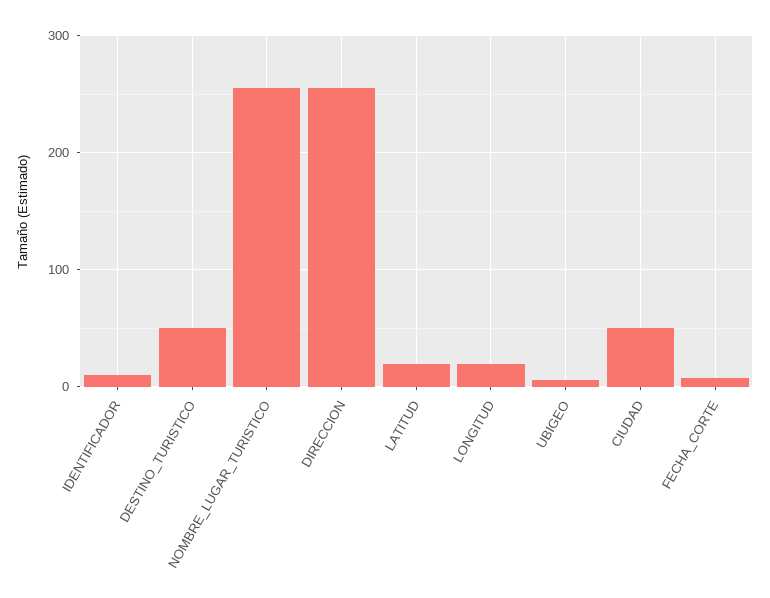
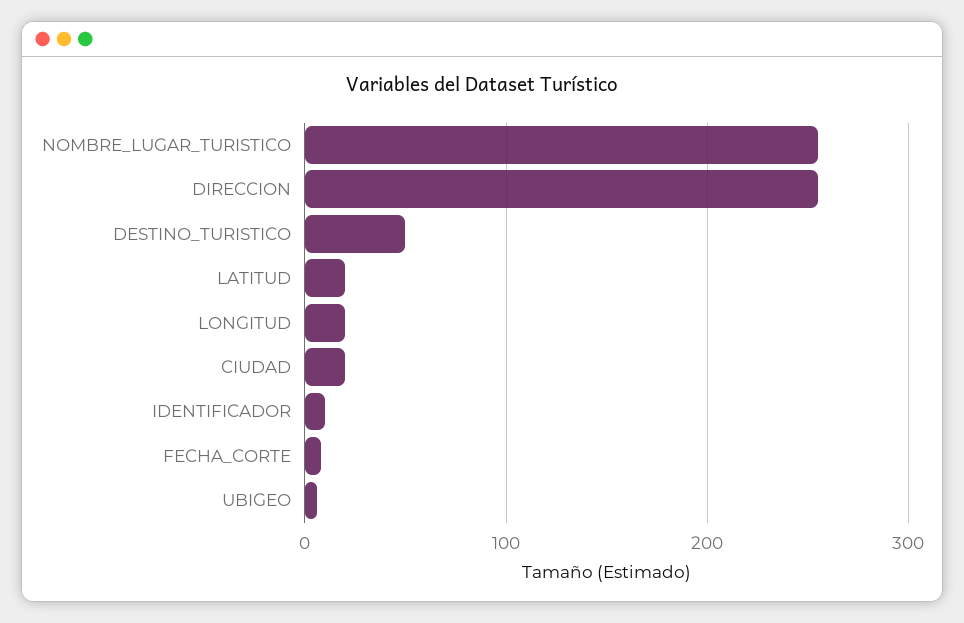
CIUDAD: 50 -> 20

